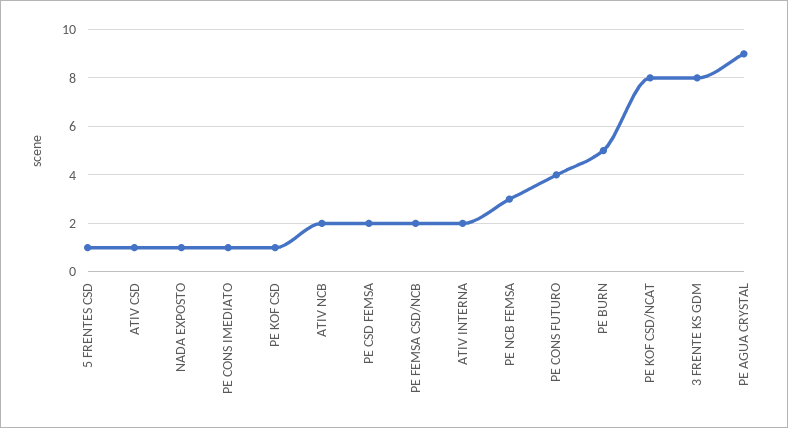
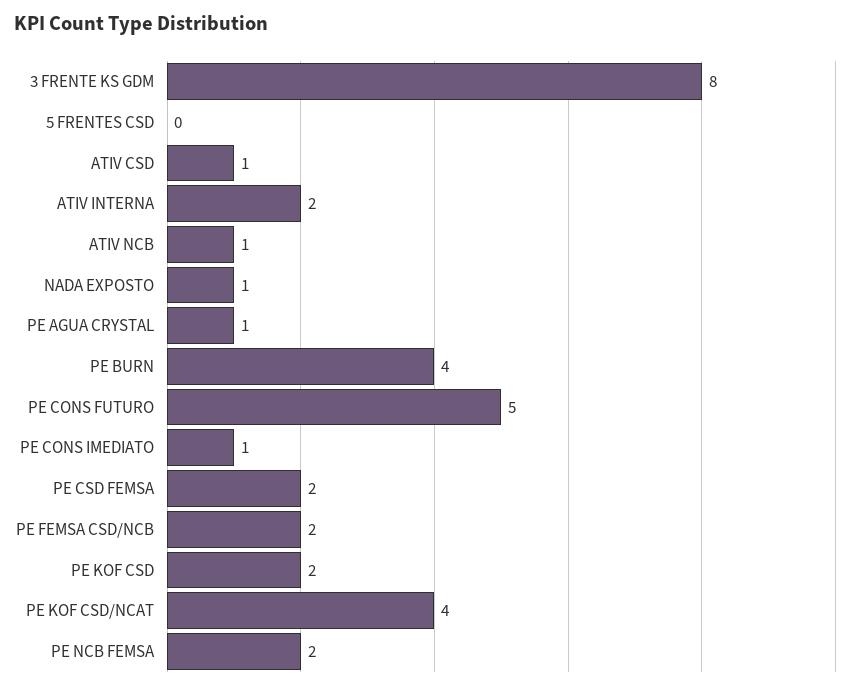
5 FRENTES CSD: 1 -> 0
PE KOF CSD: 1 -> 2
ATIV NCB: 2 -> 1
PE NCB FEMSA: 3 -> 2
PE CONS FUTURO: 4 -> 5
PE BURN: 5 -> 4
PE KOF CSD/NCAT: 8 -> 4
PE AGUA CRYSTAL: 9 -> 1

